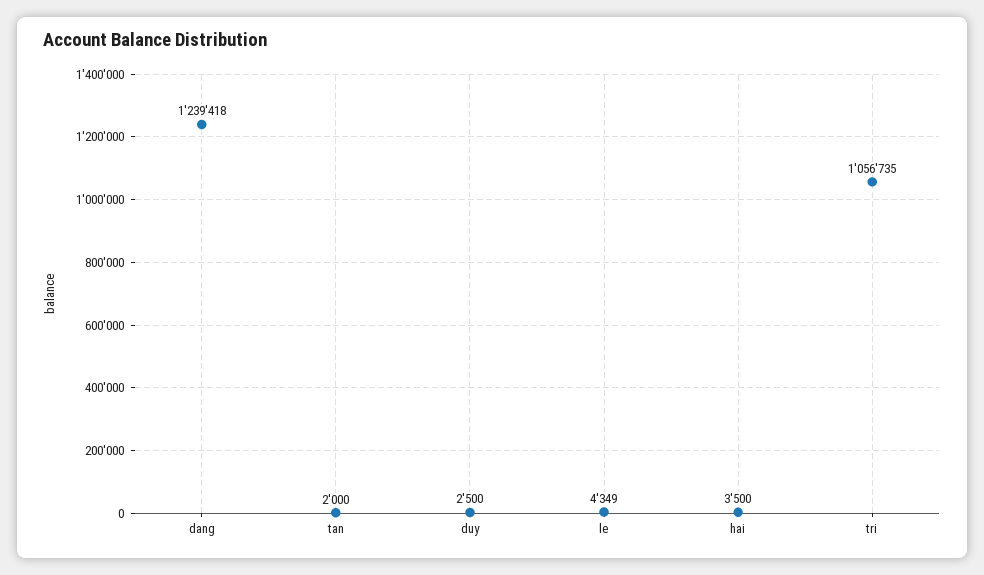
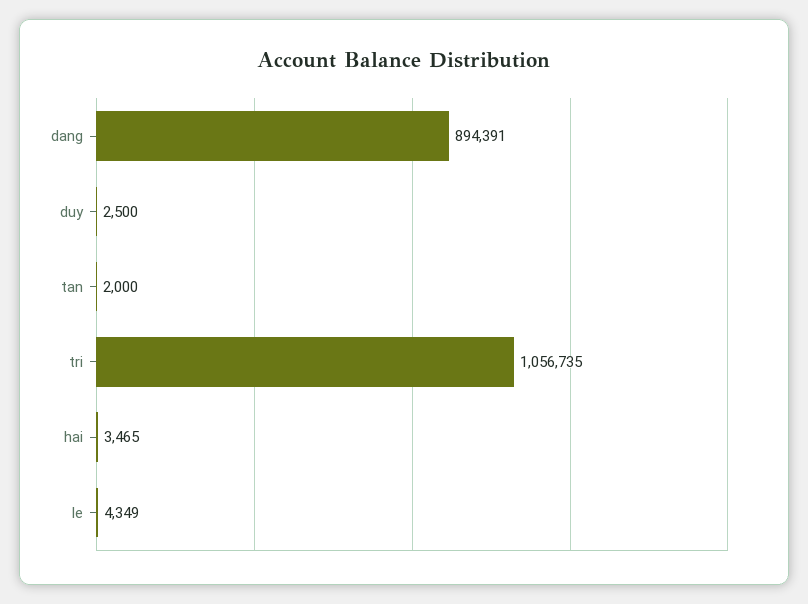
dang: 1239418 -> 894391
hai: 3500 -> 3465

